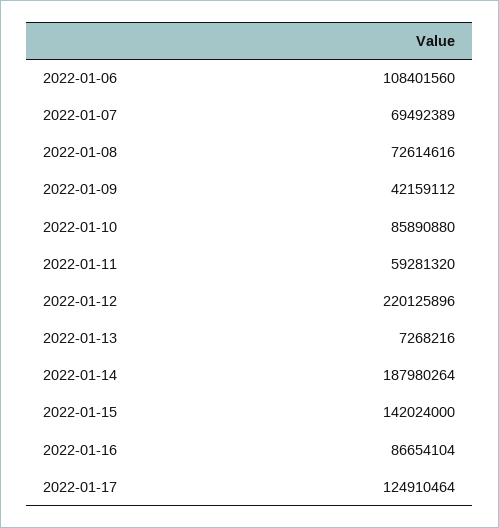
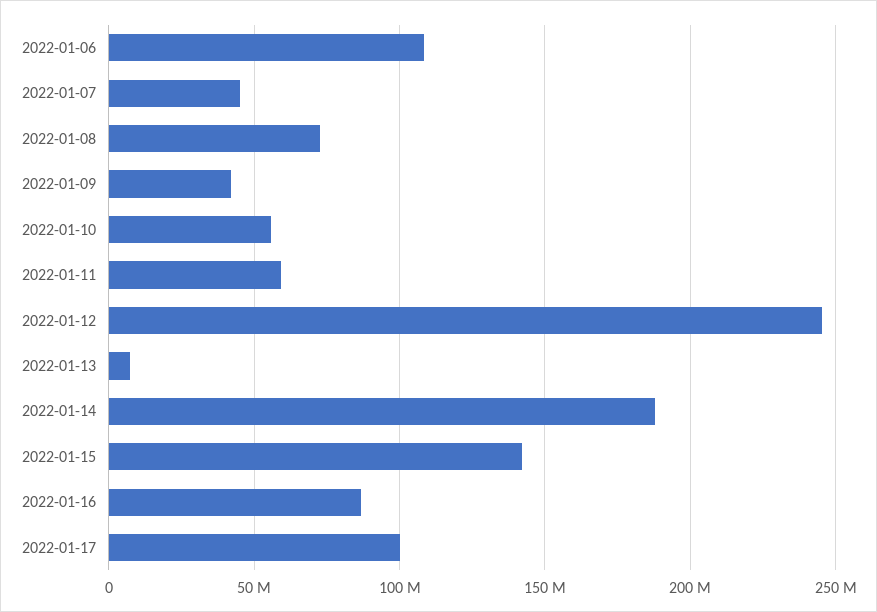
2022-01-07: 69492389 -> 45000000
2022-01-10: 85890880 -> 55000000
2022-01-12: 220125896 -> 245000000
2022-01-17: 124910464 -> 100000000

